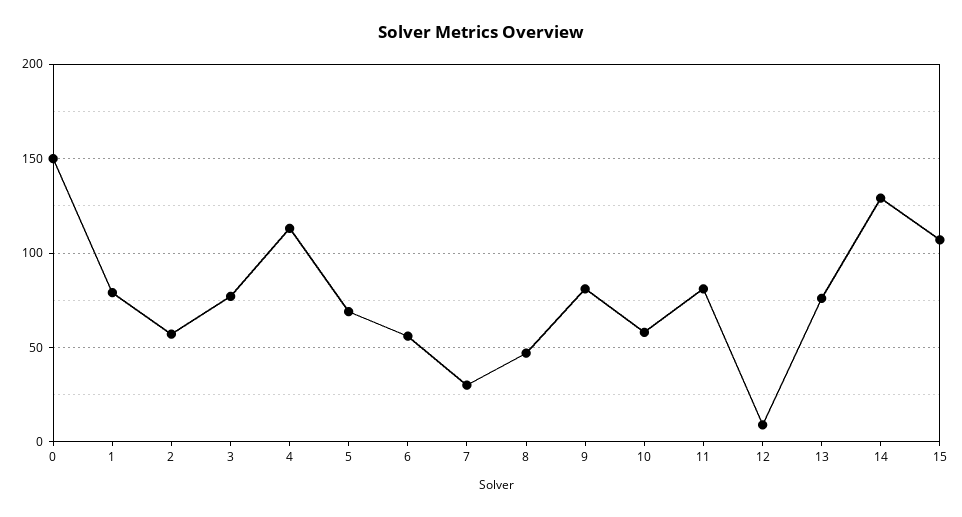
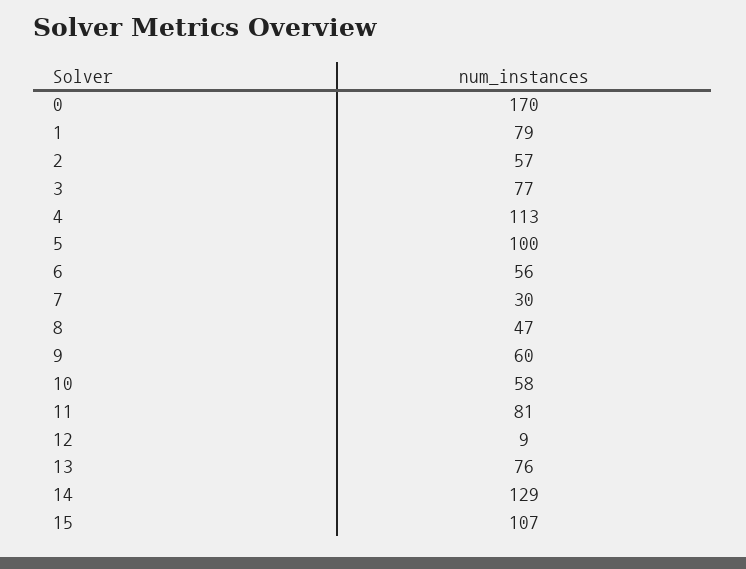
0: 150 -> 170
5: 70 -> 100
9: 80 -> 60

